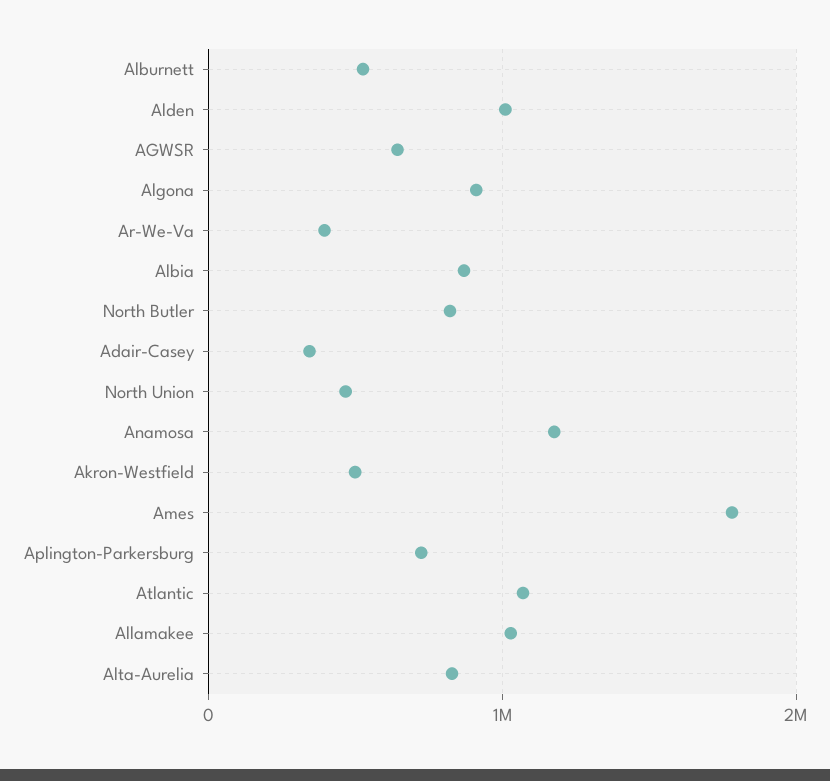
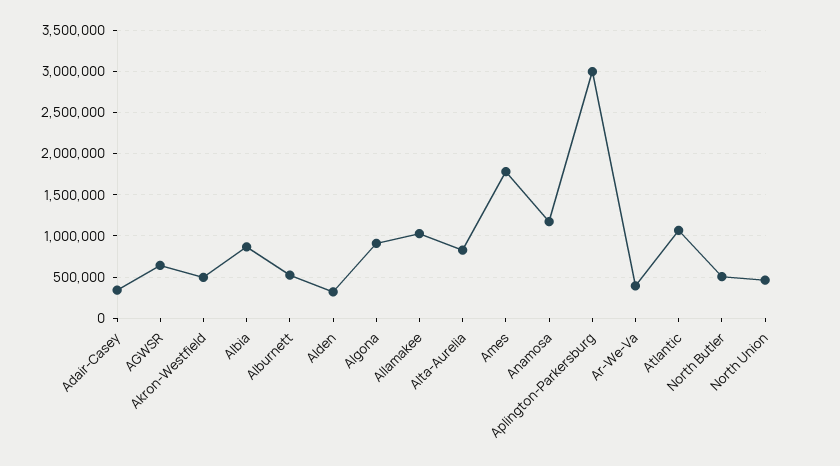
Alden: 1000000 -> 300000
North Butler: 800000 -> 500000
Aplington-Parkersburg: 700000 -> 3000000

